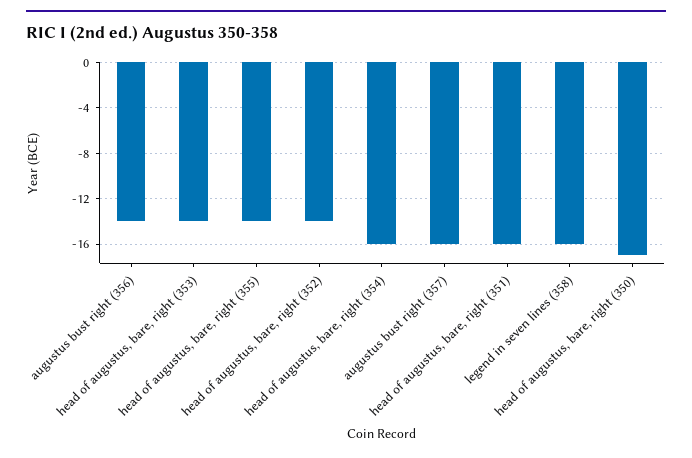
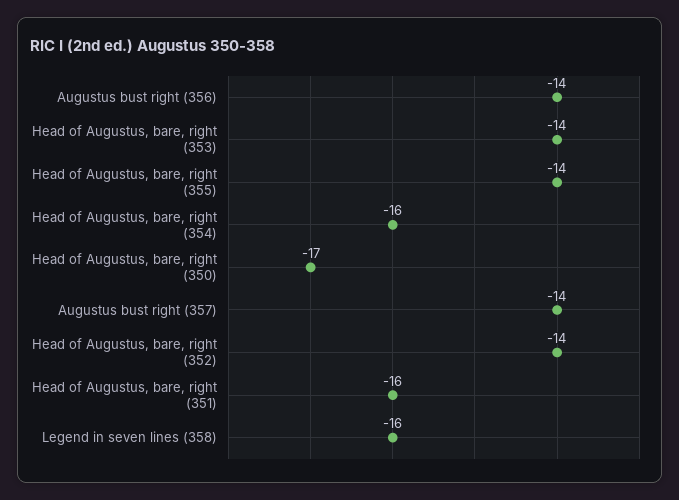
augustus bust right (357): -16 -> -14

